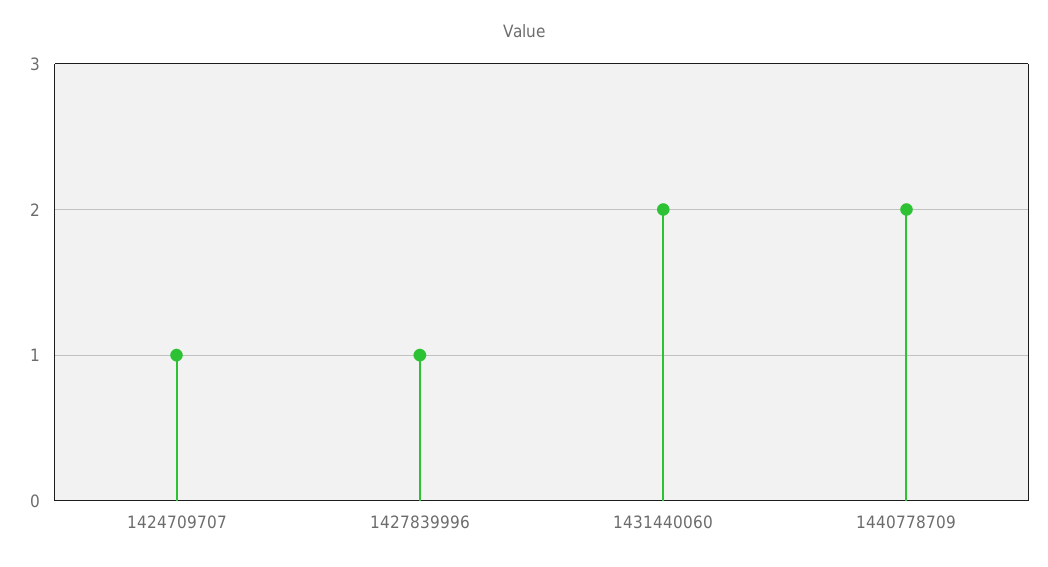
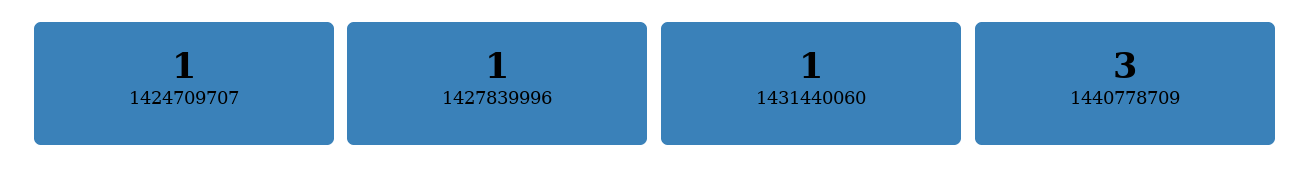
1431440060: 2 -> 1
1440778709: 2 -> 3

